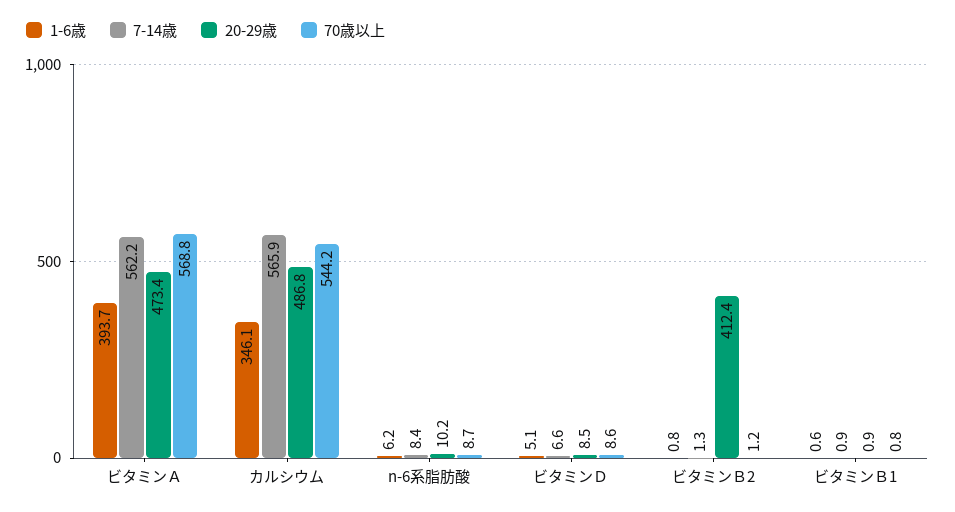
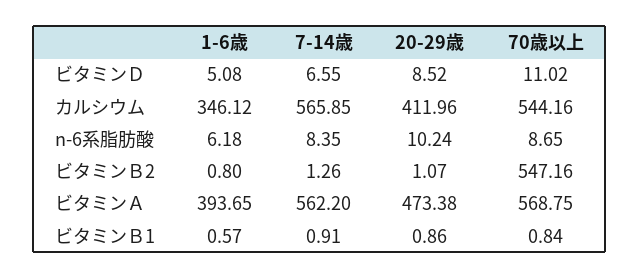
20-29歳, カルシウム: 486.8 -> 411.96
70歳以上, ビタミンＤ: 8.6 -> 11.02
20-29歳, ビタミンＢ2: 412.4 -> 1.07
70歳以上, ビタミンＢ2: 1.2 -> 547.16

